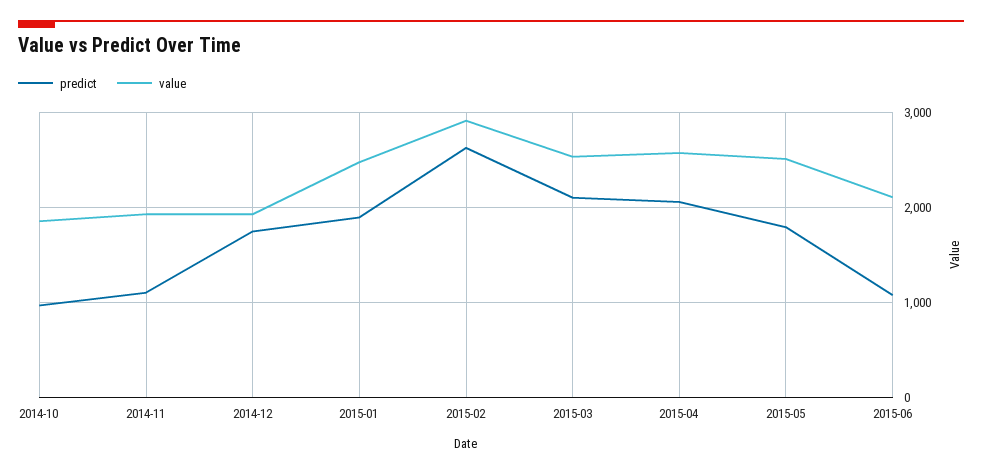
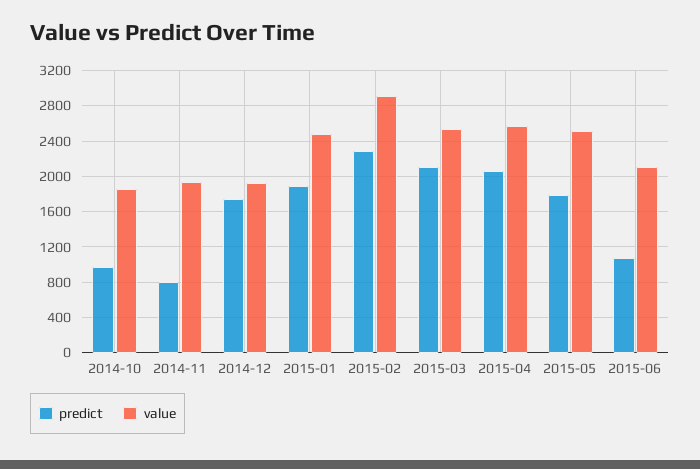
predict, 2014-11: 1100 -> 800
predict, 2015-02: 2600 -> 2300

